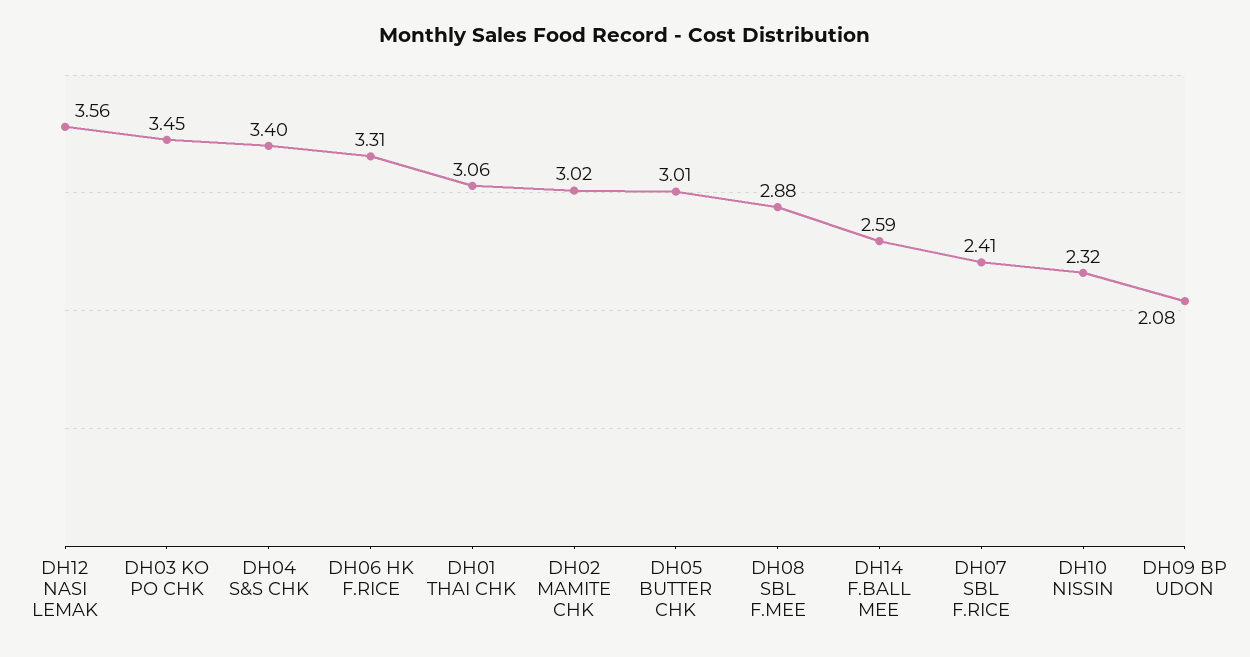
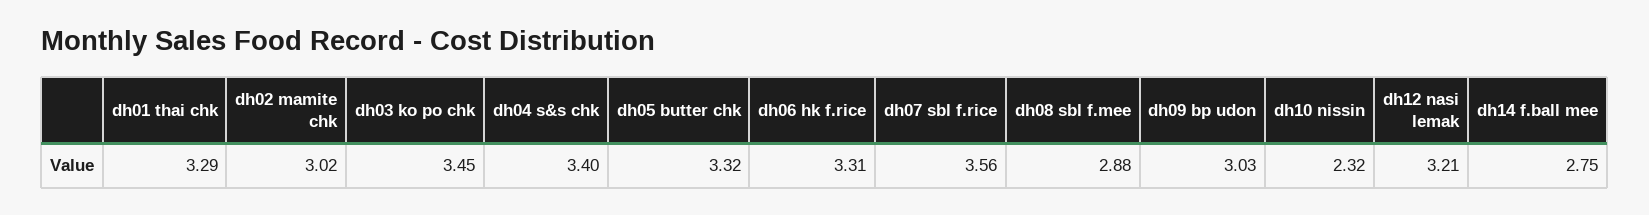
DH12 NASI LEMAK: 3.56 -> 3.21
DH01 THAI CHK: 3.06 -> 3.29
DH05 BUTTER CHK: 3.01 -> 3.32
DH14 F.BALL MEE: 2.59 -> 2.75
DH07 SBL F.RICE: 2.41 -> 3.56
DH09 BP UDON: 2.08 -> 3.03

